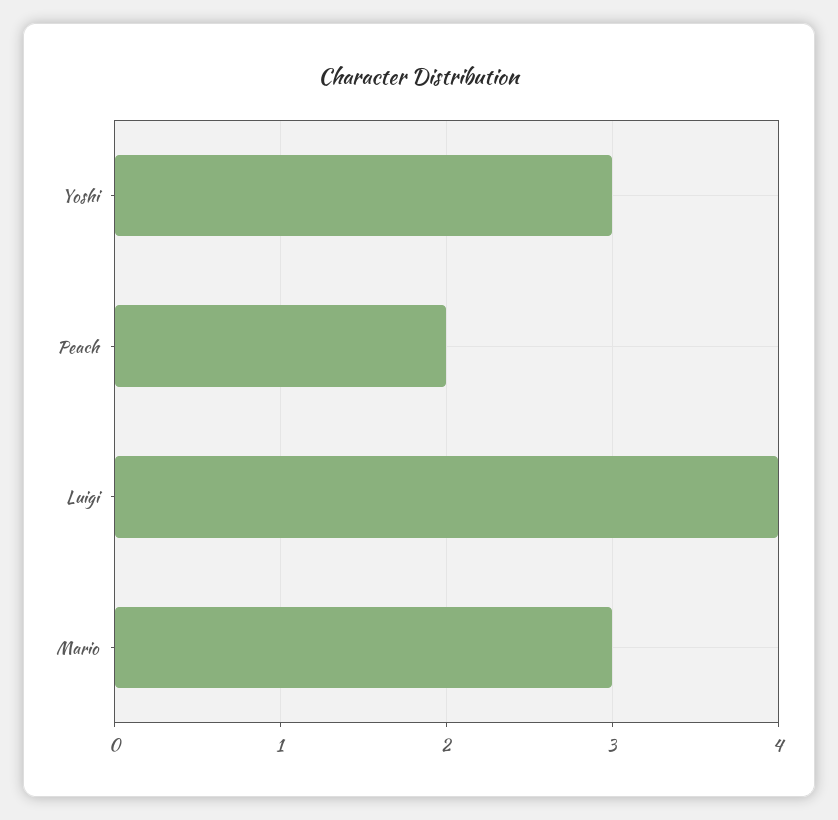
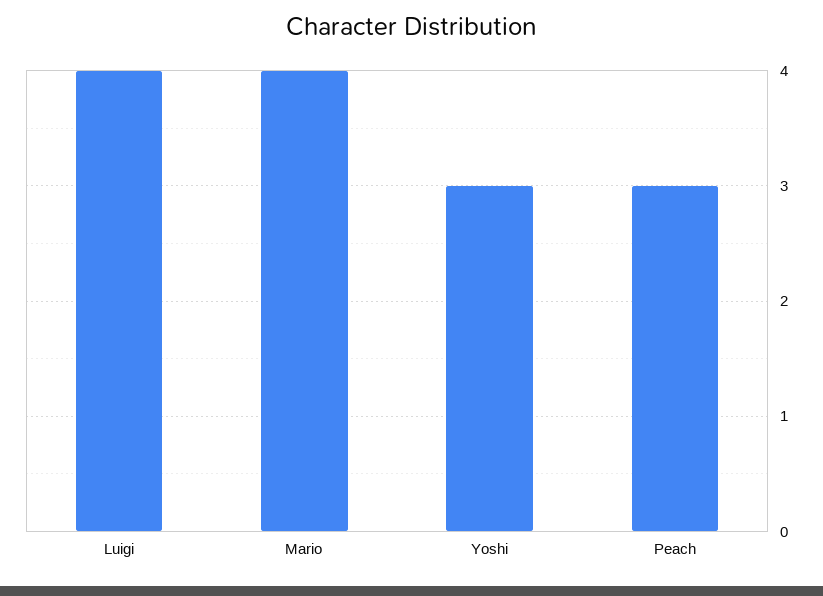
Peach: 2 -> 3
Mario: 3 -> 4

